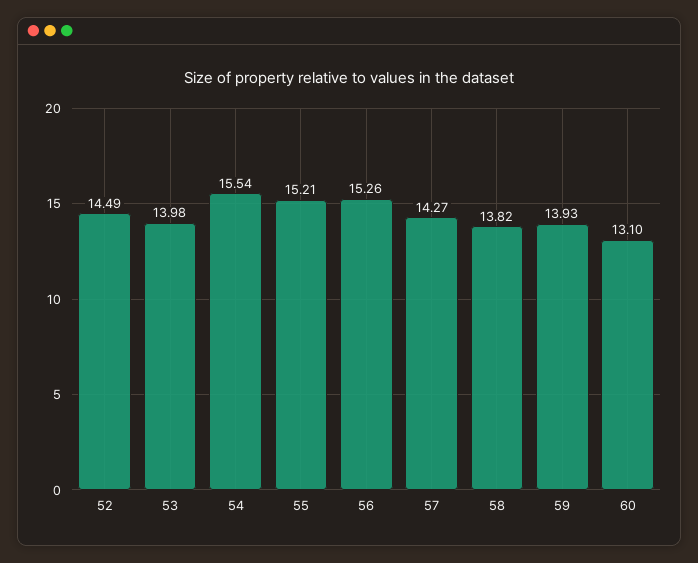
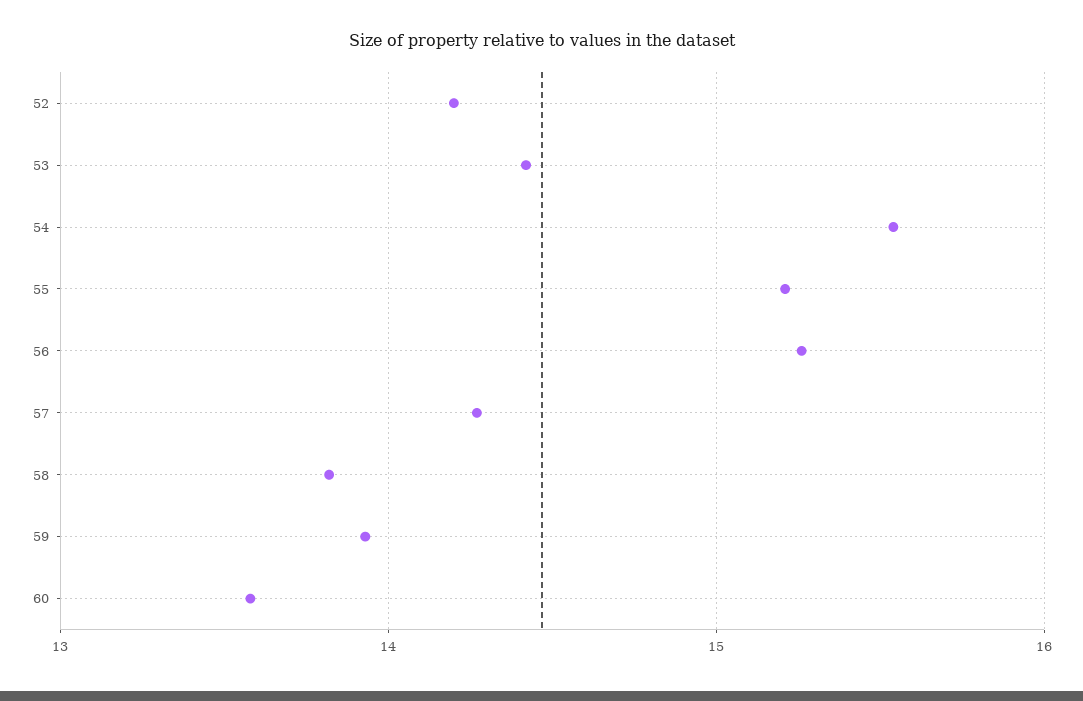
52: 14.49 -> 14.2
53: 13.98 -> 14.4
60: 13.1 -> 13.6

